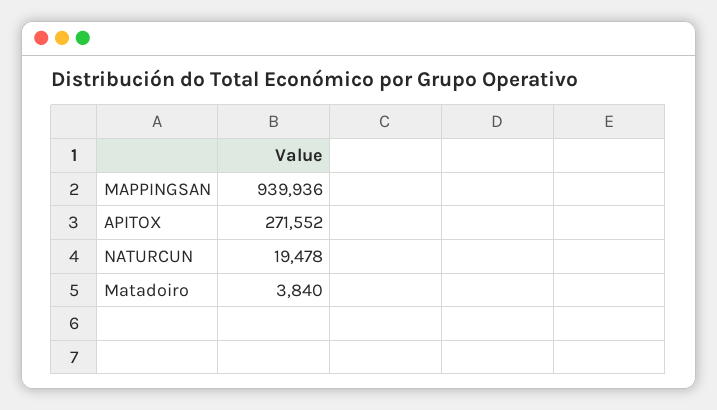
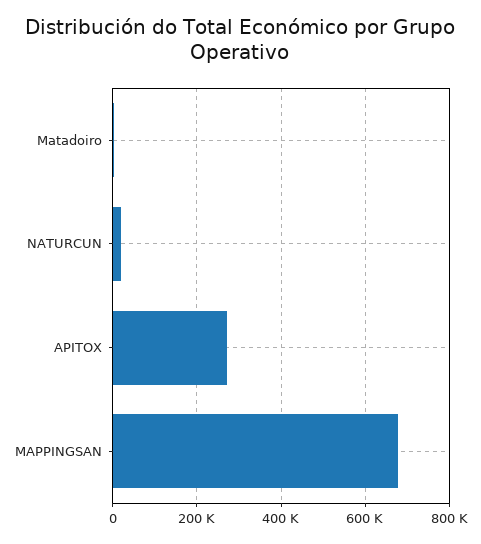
MAPPINGSAN: 939936 -> 680000

